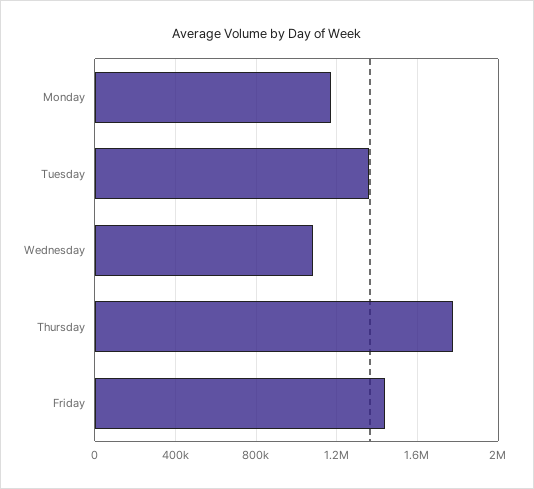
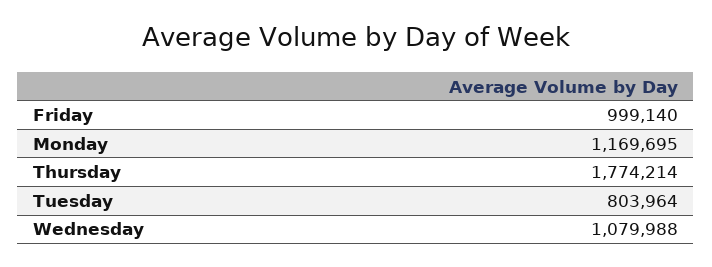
Tuesday: 1350000 -> 803964
Friday: 1450000 -> 999140

